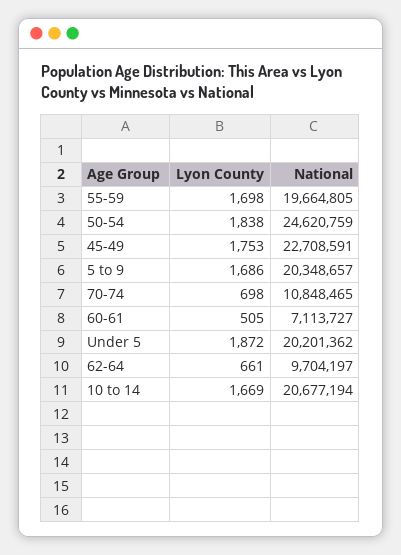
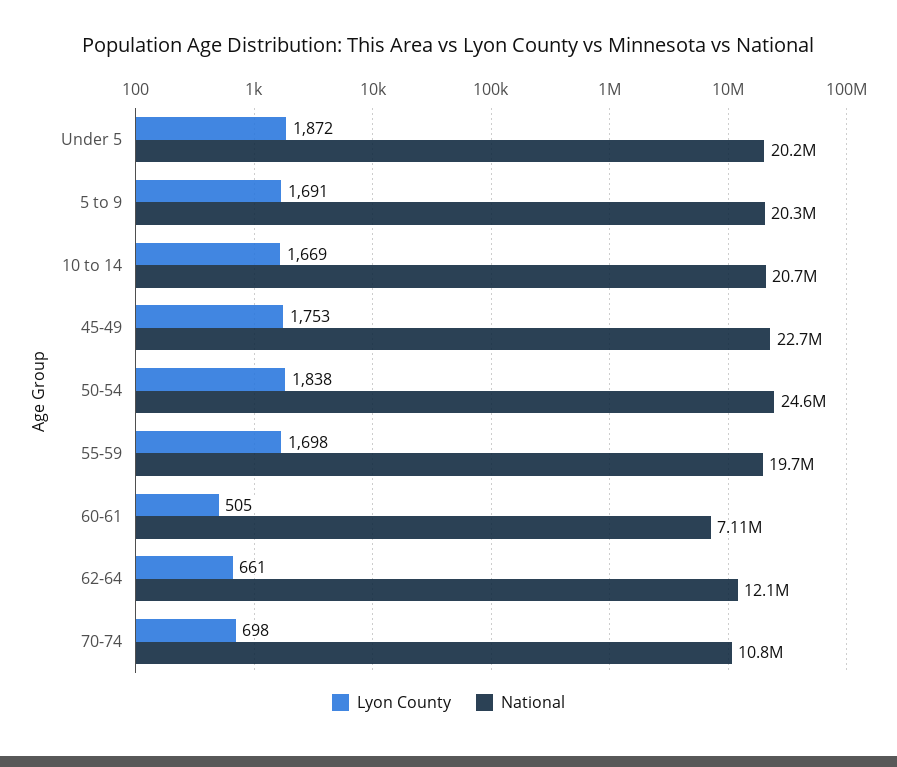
Lyon County, 5 to 9: 1686 -> 1691
National, 62-64: 9704197 -> 12100000

